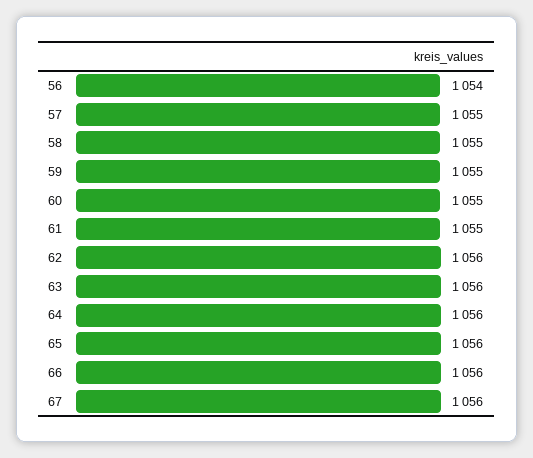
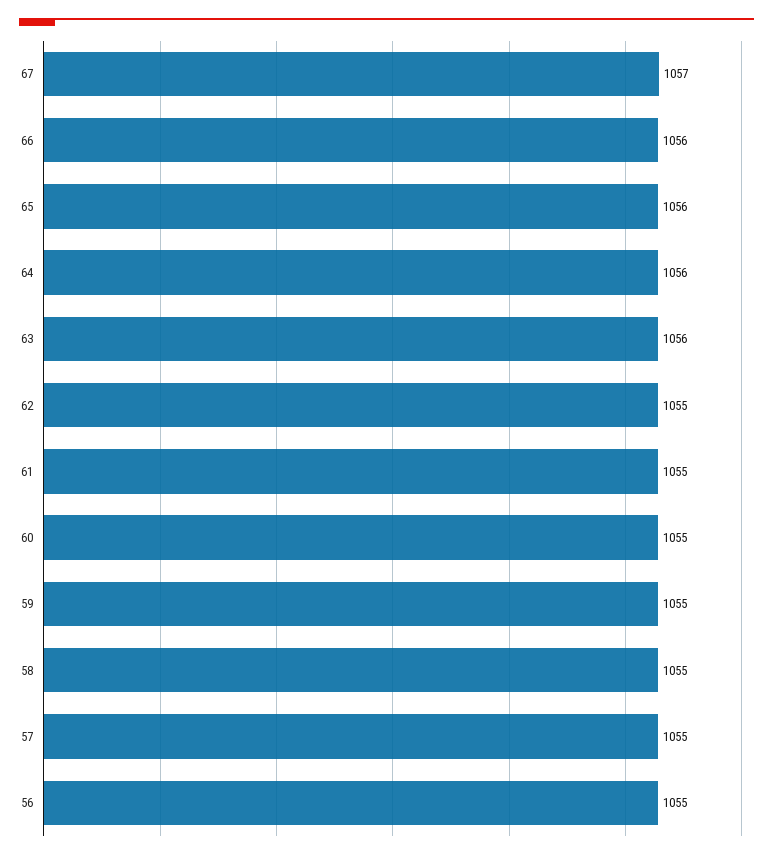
56: 1054 -> 1055
62: 1056 -> 1055
67: 1056 -> 1057

